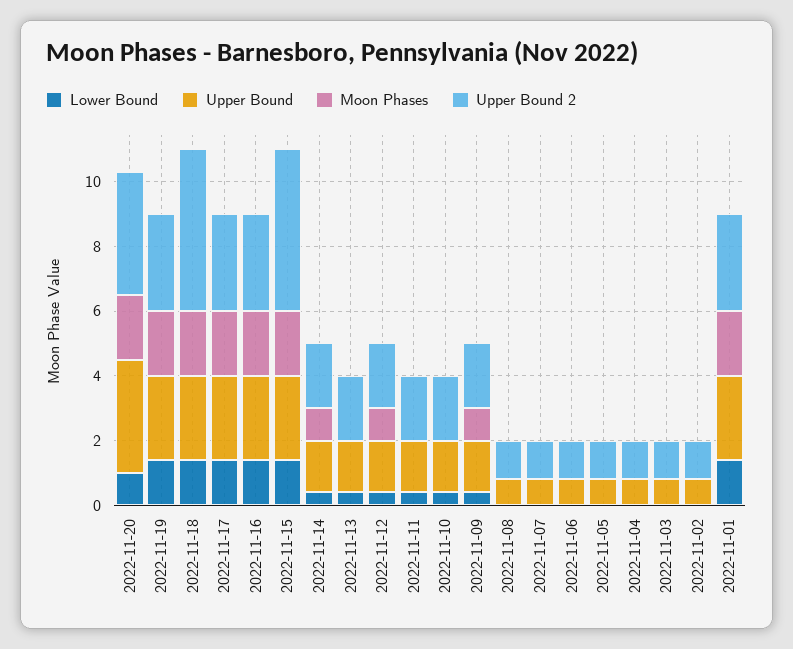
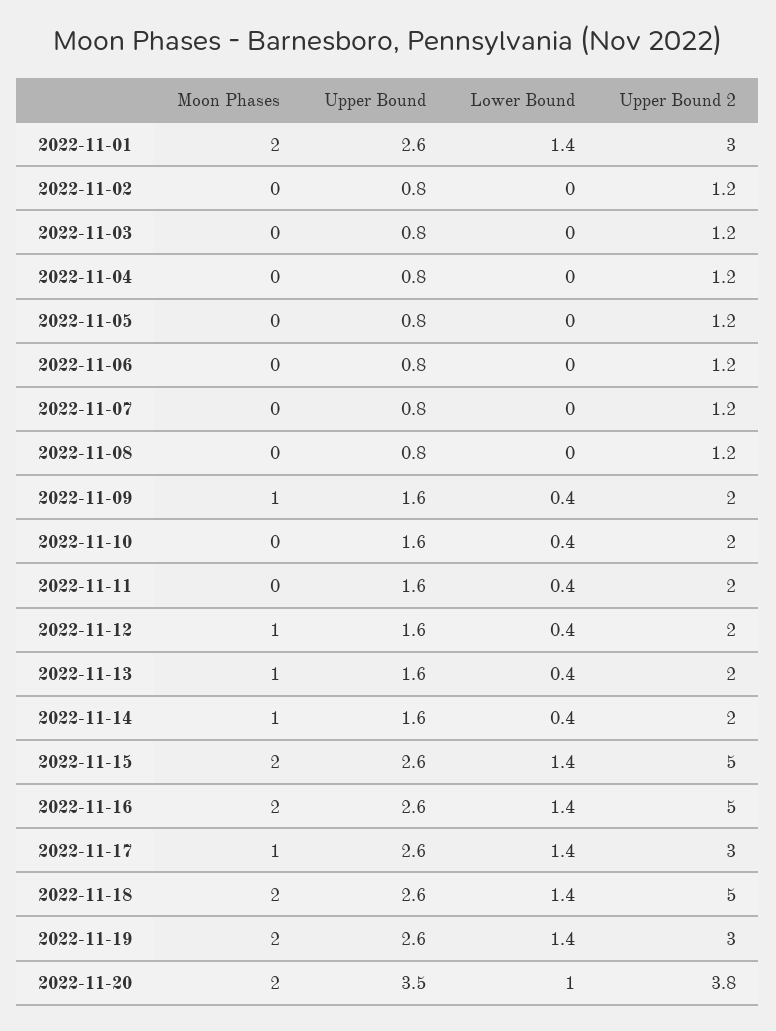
Moon Phases, 2022-11-17: 2 -> 1
Upper Bound 2, 2022-11-16: 3 -> 5
Moon Phases, 2022-11-13: 0 -> 1

